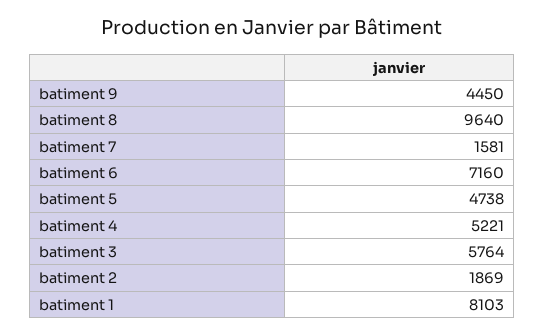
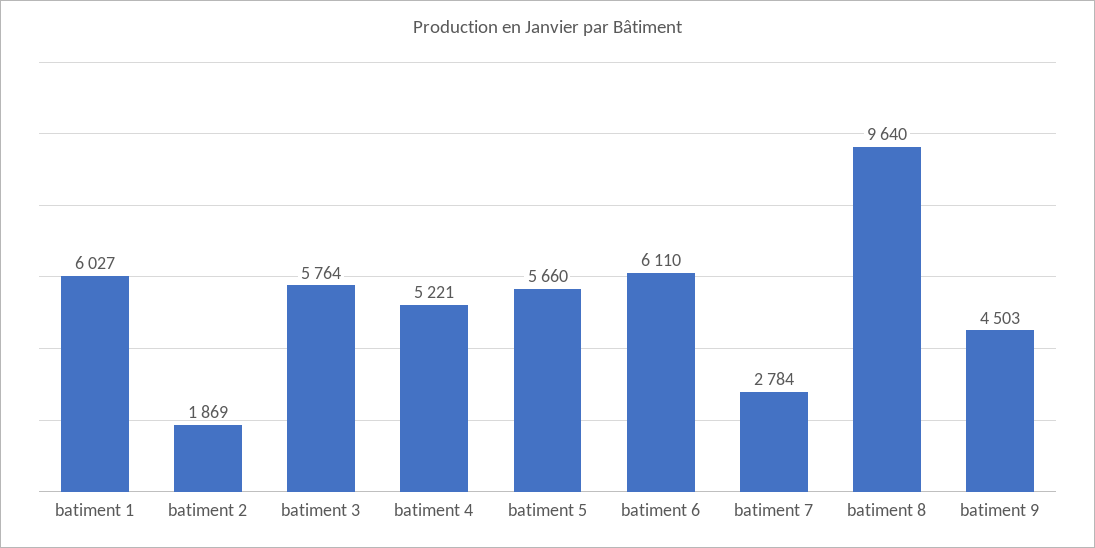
batiment 9: 4450 -> 4503
batiment 7: 1581 -> 2784
batiment 6: 7160 -> 6110
batiment 5: 4738 -> 5660
batiment 1: 8103 -> 6027

